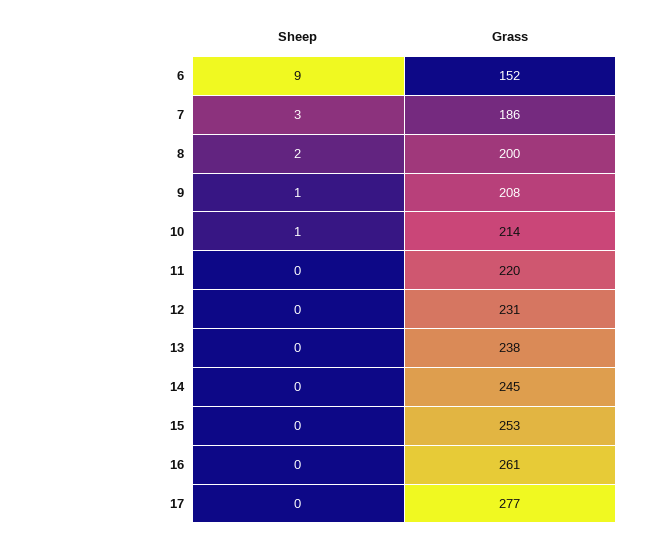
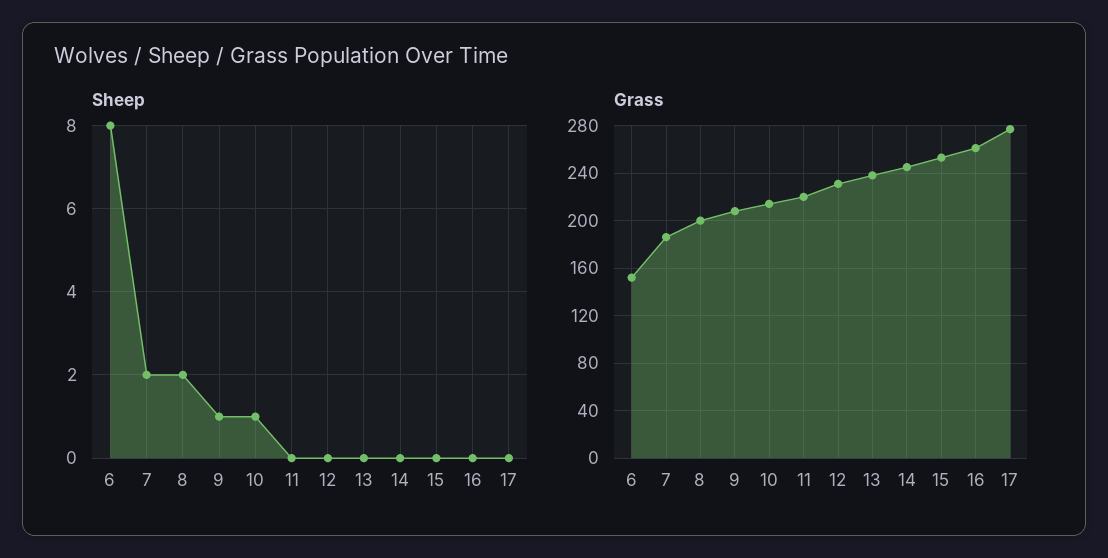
Sheep, 6: 9 -> 8
Sheep, 7: 3 -> 2

